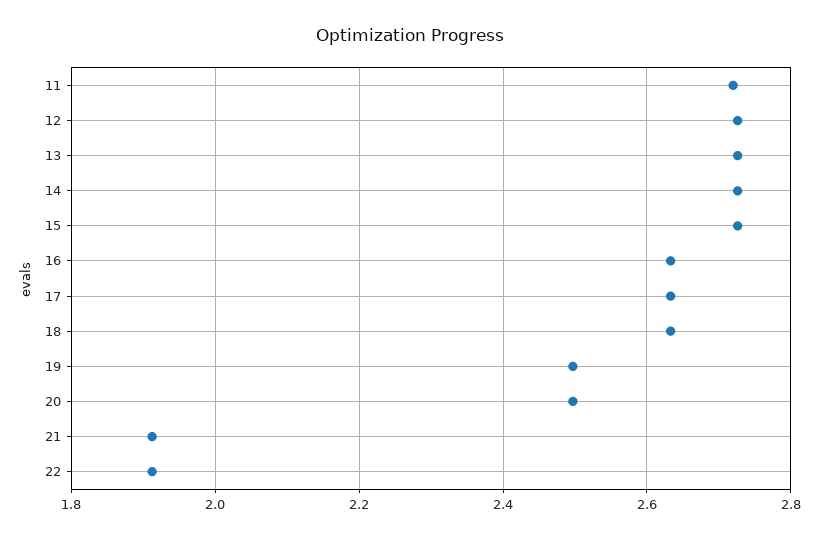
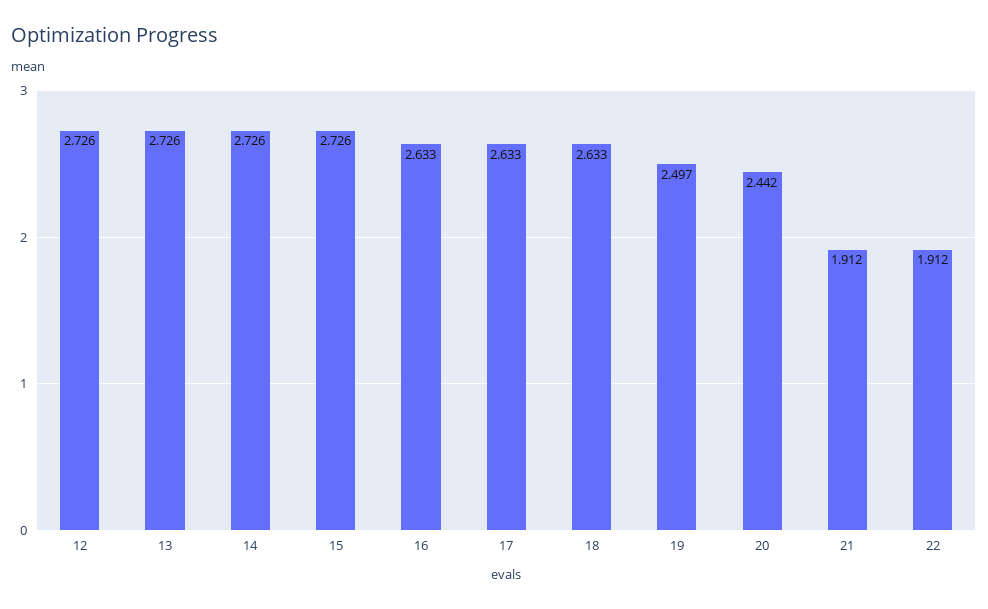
11: 2.72 -> none
20: 2.5 -> 2.442

